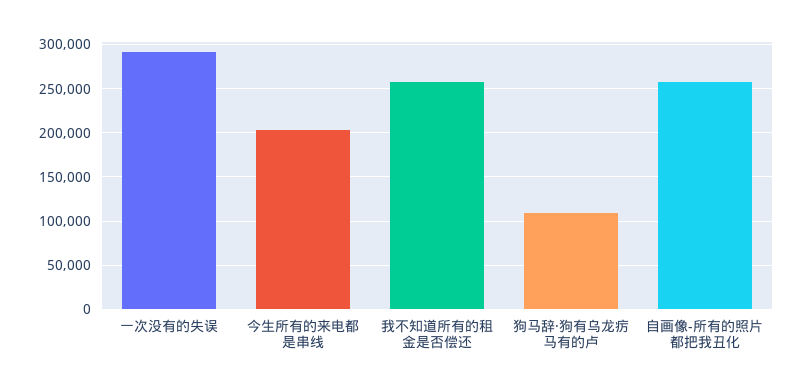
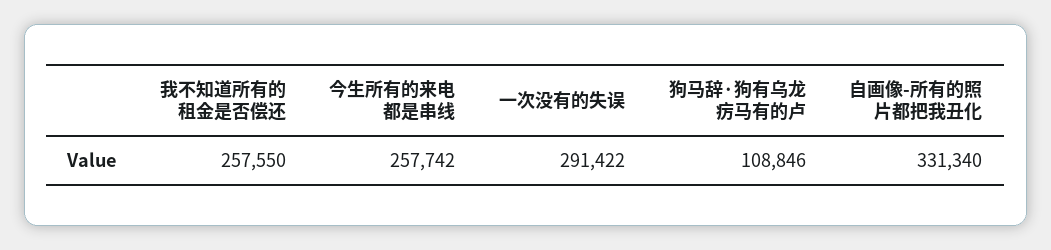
今生所有的来电都是串线: 200000 -> 257742
自画像-所有的照片都把我丑化: 260000 -> 331340

